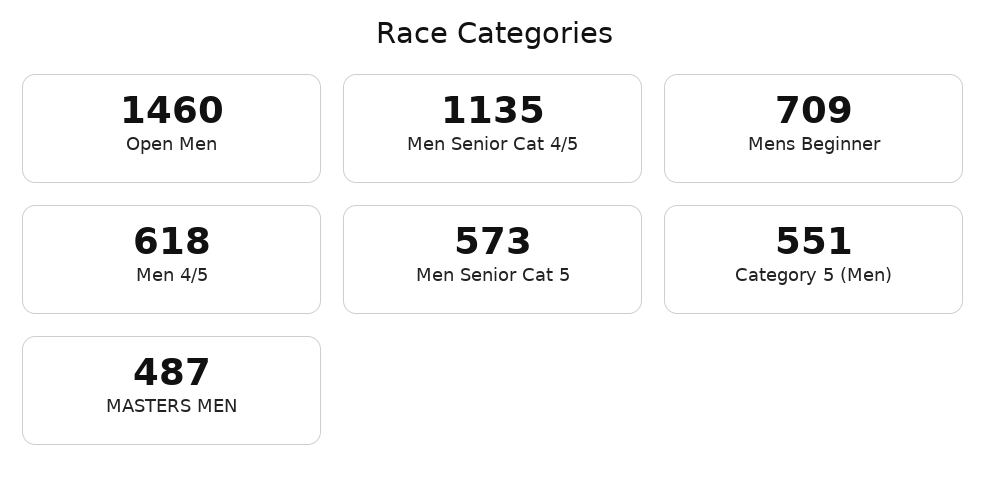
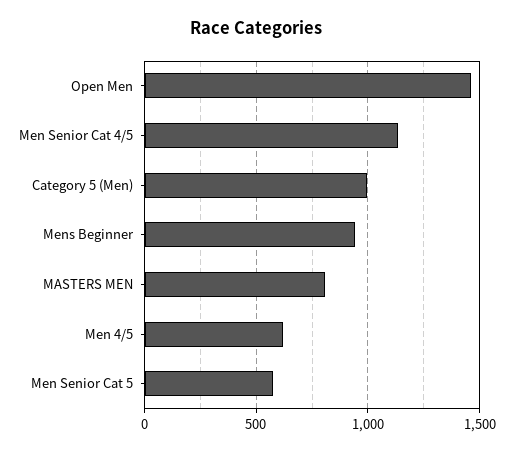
Mens Beginner: 709 -> 950
Category 5 (Men): 551 -> 1000
MASTERS MEN: 487 -> 800

